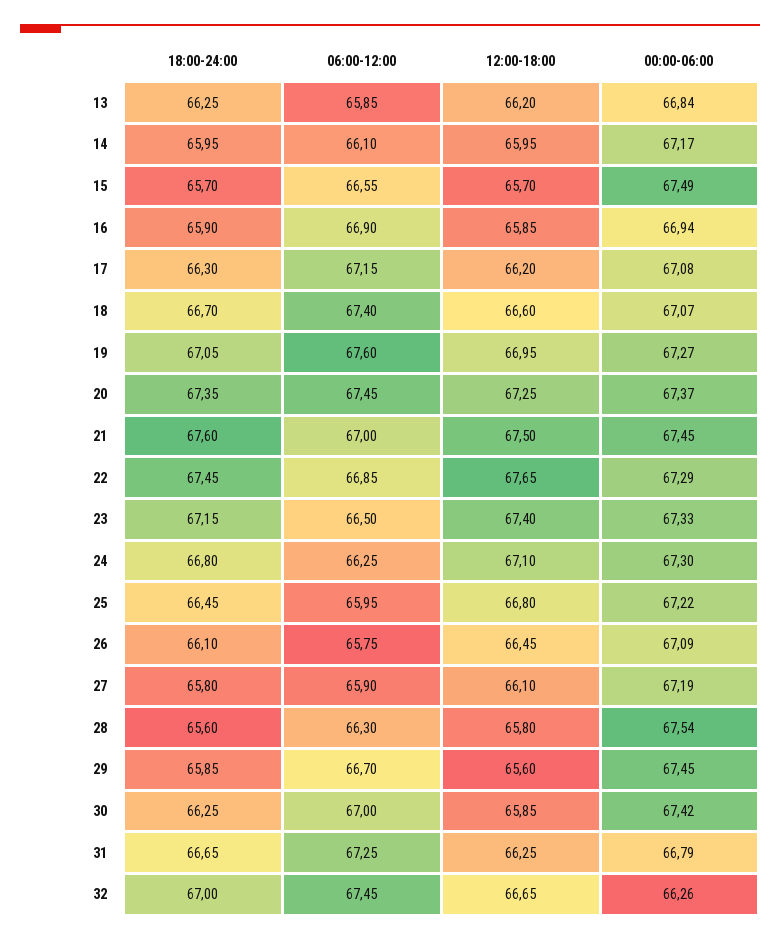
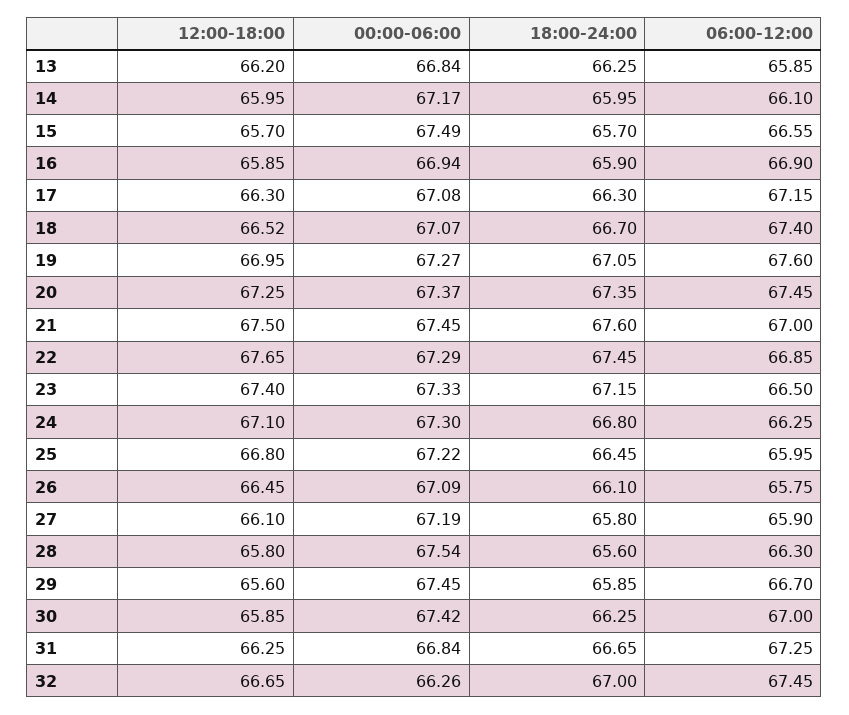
12:00-18:00, 17: 66.2 -> 66.3
12:00-18:00, 18: 66.6 -> 66.52
00:00-06:00, 31: 66.79 -> 66.84

